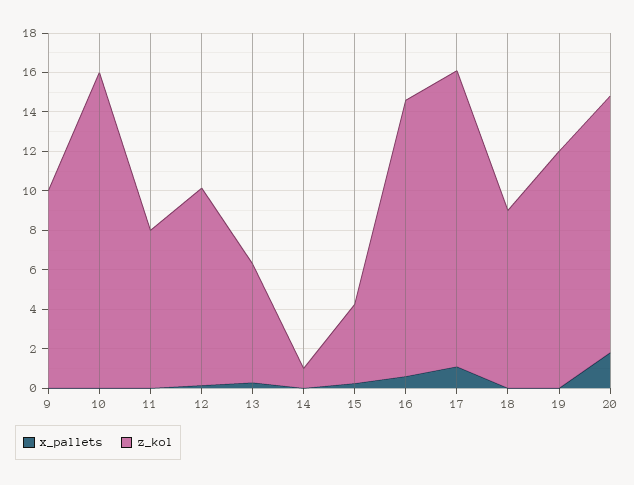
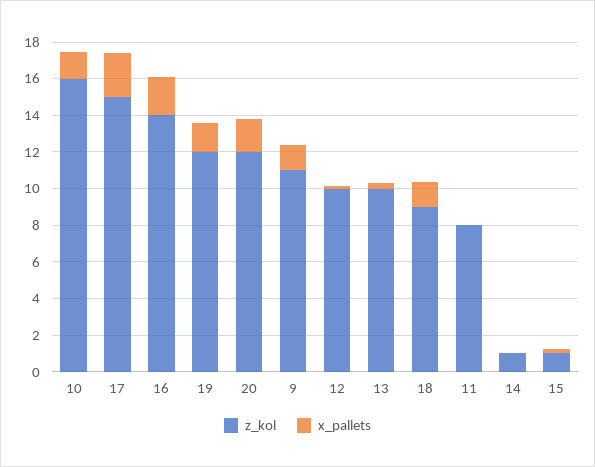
x_pallets, 9: 0 -> 1.5
z_kol, 9: 10 -> 11
x_pallets, 10: 0 -> 1.5
z_kol, 13: 6 -> 10
z_kol, 15: 4 -> 1
x_pallets, 16: 0.5 -> 2
x_pallets, 17: 1 -> 2.5
x_pallets, 18: 0 -> 1.5
x_pallets, 19: 0 -> 1.5
z_kol, 20: 13 -> 12

